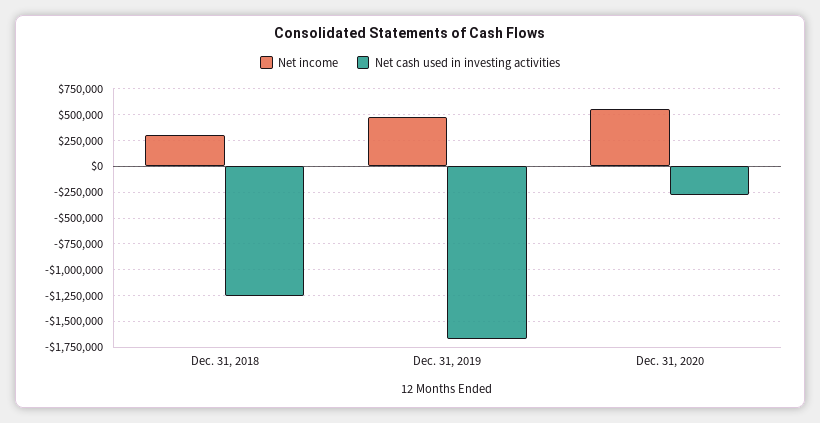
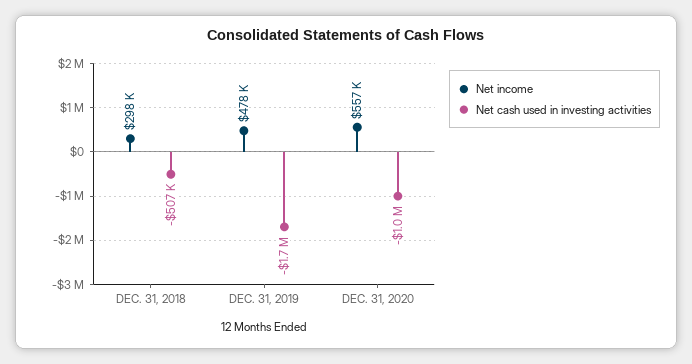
Net cash used in investing activities, Dec. 31, 2018: -1250000 -> -507000
Net cash used in investing activities, Dec. 31, 2020: -250000 -> -1000000

